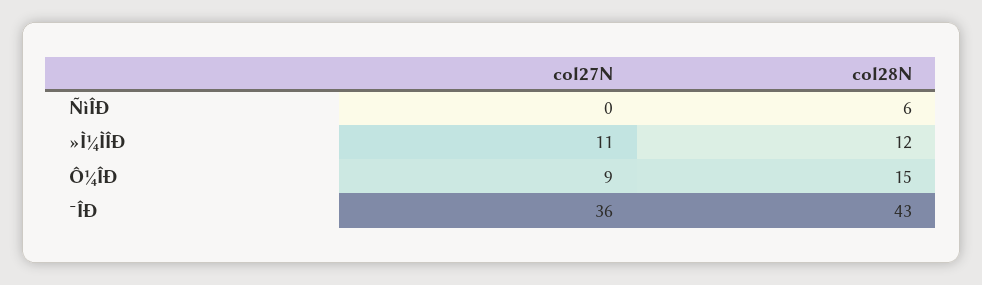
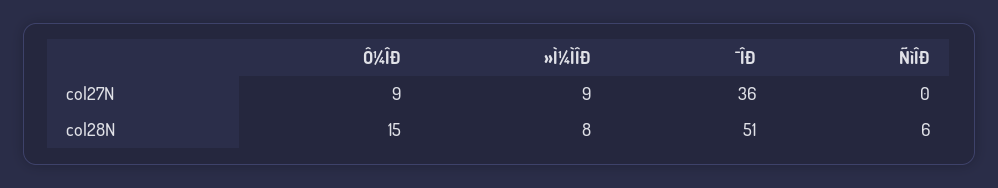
col27N, »Ì¼ÌÎÐ: 11 -> 9
col28N, »Ì¼ÌÎÐ: 12 -> 8
col28N, ¯ÎÐ: 43 -> 51

